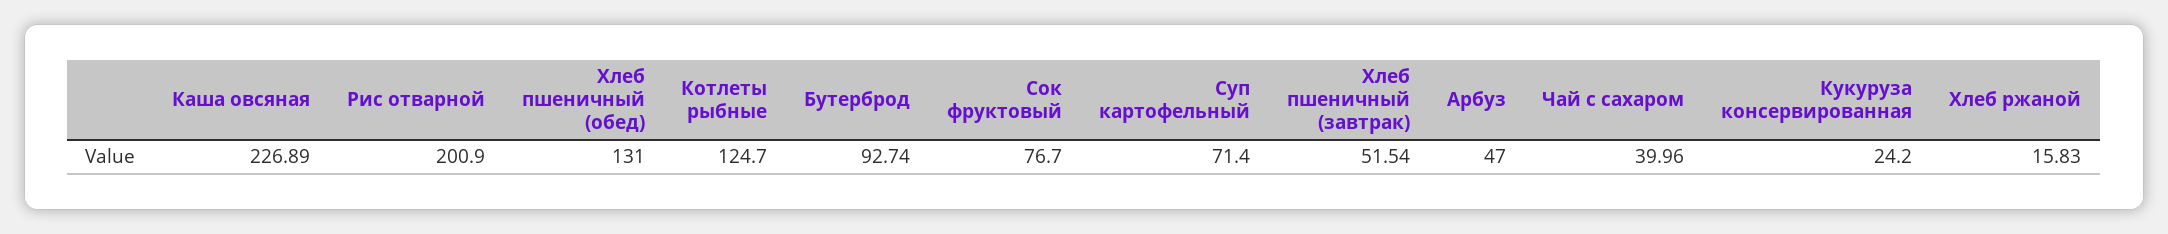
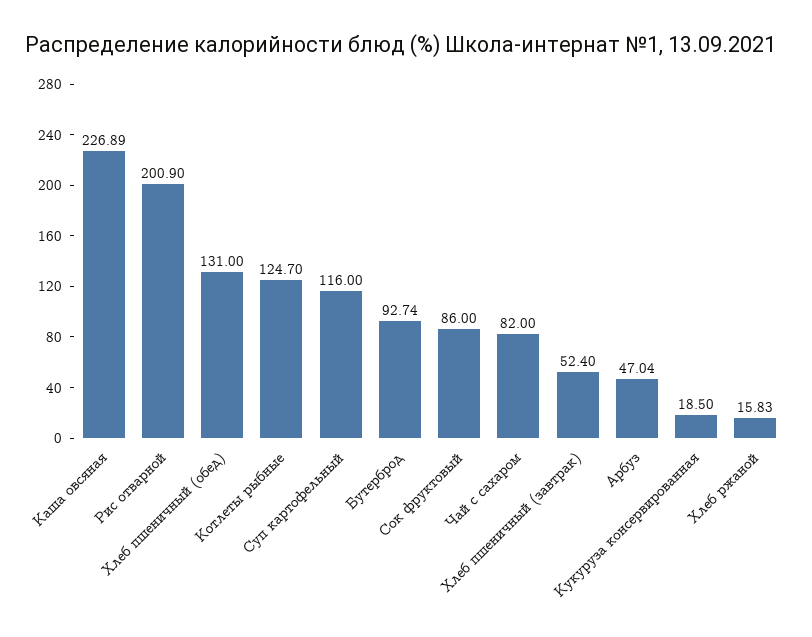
Сок фруктовый: 76.7 -> 86
Суп картофельный: 71.4 -> 116
Хлеб пшеничный (завтрак): 51.54 -> 52.4
Арбуз: 47 -> 47.04
Чай с сахаром: 39.96 -> 82
Кукуруза консервированная: 24.2 -> 18.5

